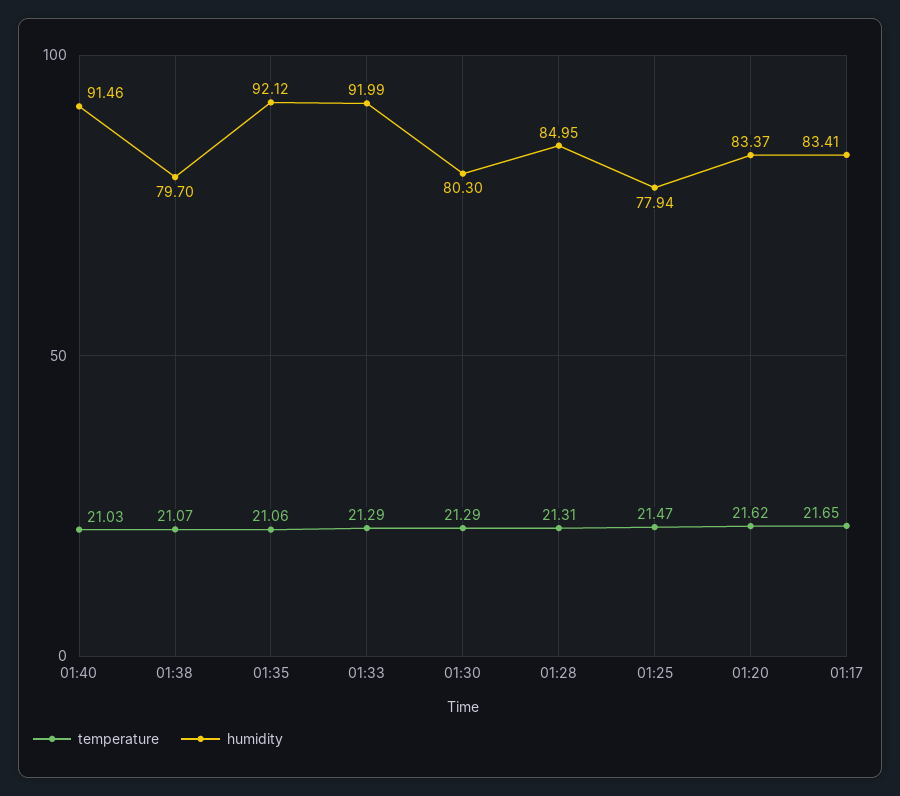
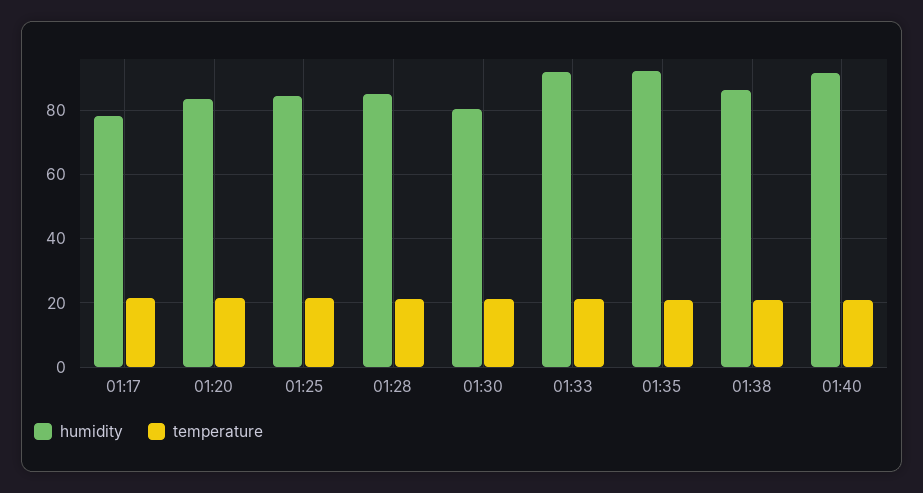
humidity, 01:38: 79.7 -> 86
humidity, 01:25: 77.94 -> 84
humidity, 01:17: 83.41 -> 78

